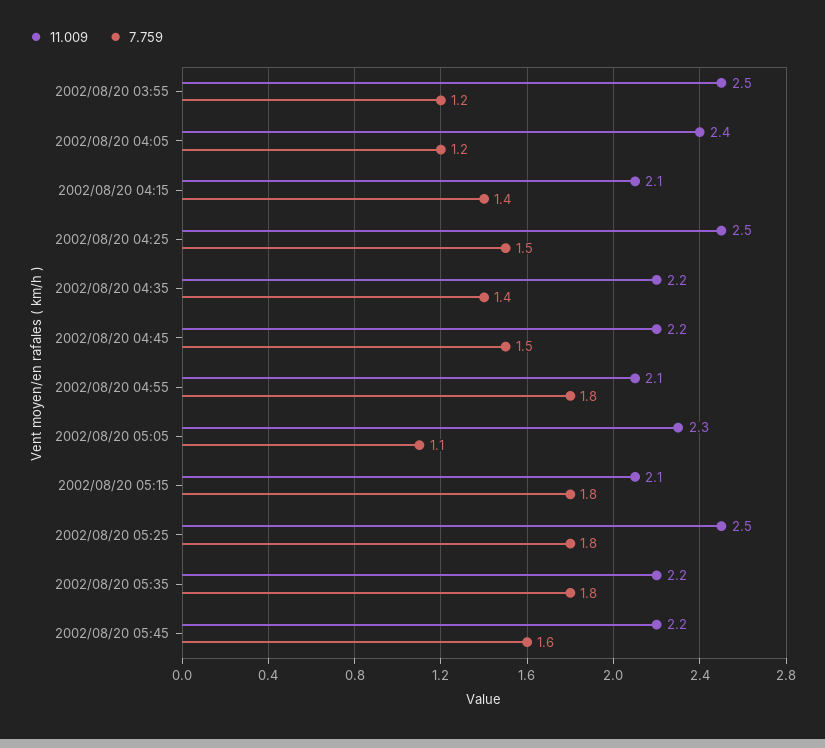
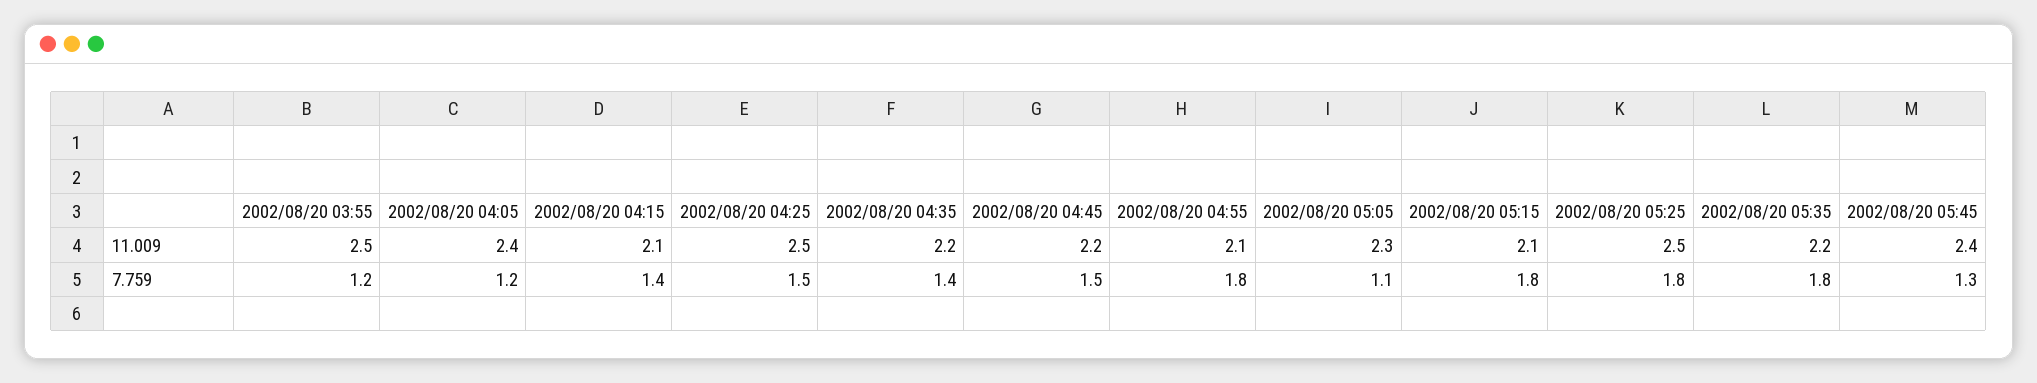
11.009, 2002/08/20 05:45: 2.2 -> 2.4
7.759, 2002/08/20 05:45: 1.6 -> 1.3

